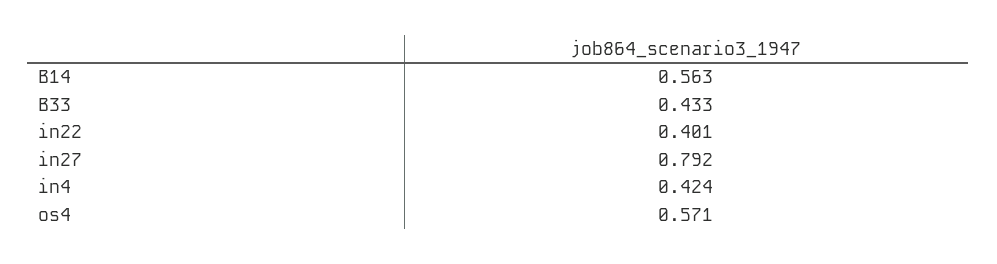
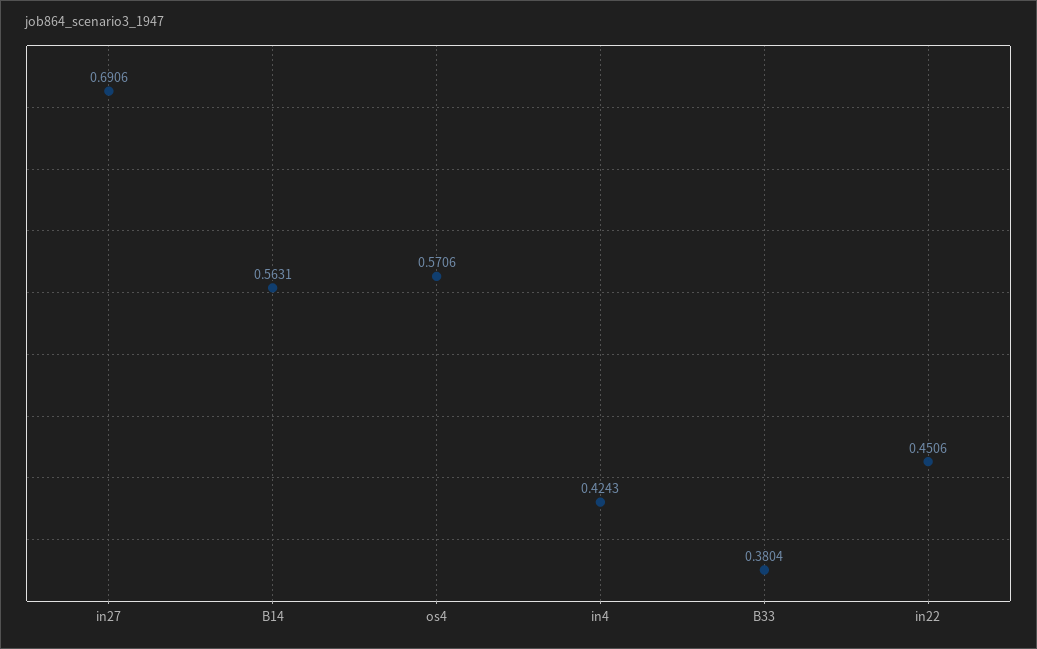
B33: 0.433 -> 0.3804
in22: 0.401 -> 0.4506
in27: 0.792 -> 0.6906

